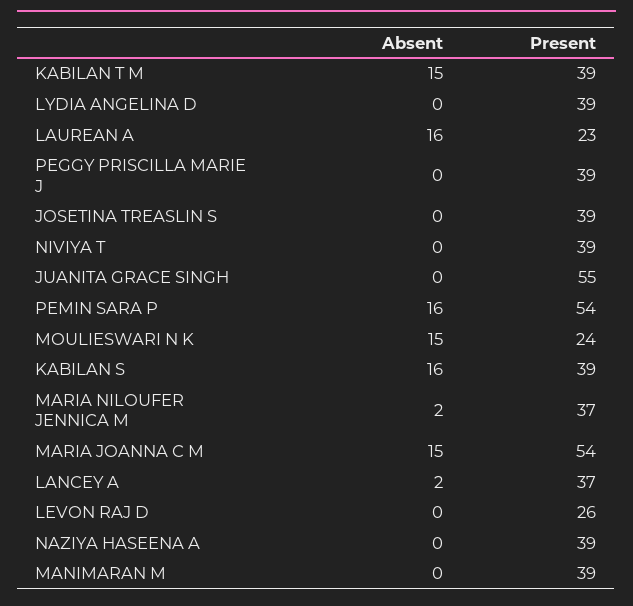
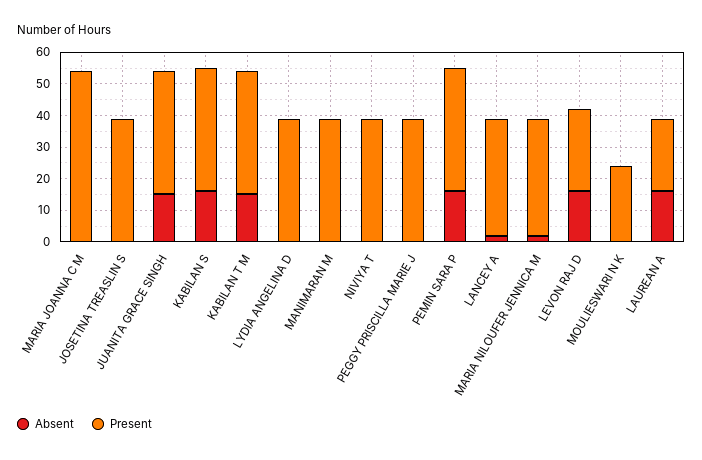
Absent, JUANITA GRACE SINGH: 0 -> 15
Present, JUANITA GRACE SINGH: 55 -> 40
Present, PEMIN SARA P: 54 -> 40
Absent, MOULIESWARI N K: 15 -> 0
Absent, MARIA JOANNA C M: 15 -> 0
Absent, LEVON RAJ D: 0 -> 15
Absent, NAZIYA HASEENA A: 0 -> none
Present, NAZIYA HASEENA A: 39 -> none

